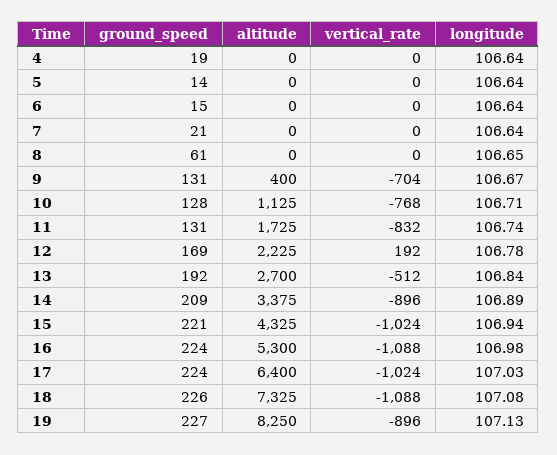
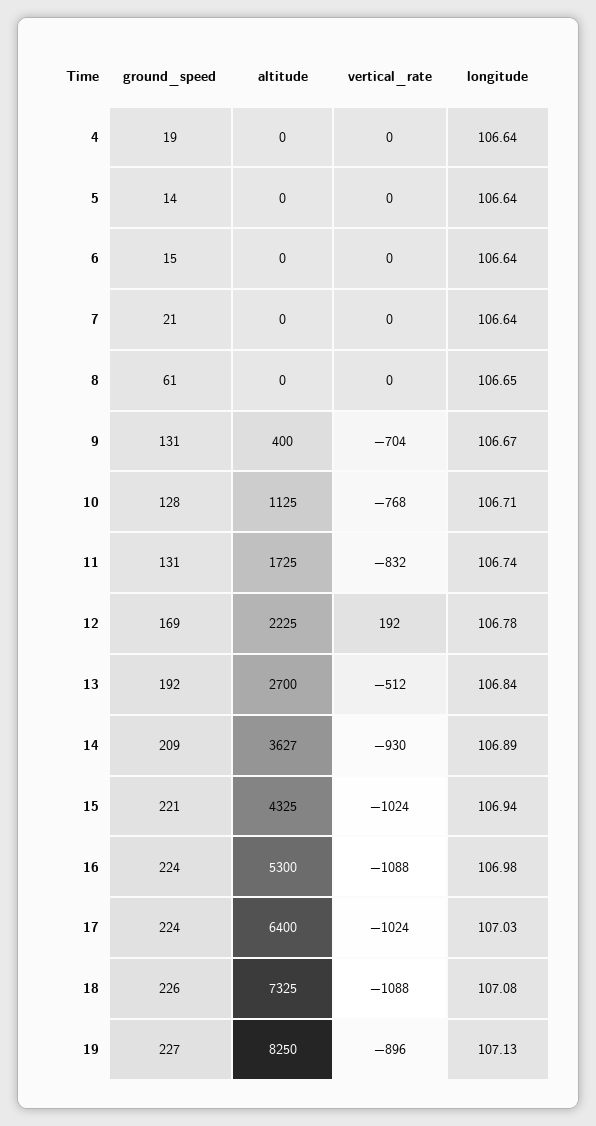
altitude, 14: 3375 -> 3627
vertical_rate, 14: -896 -> -930

